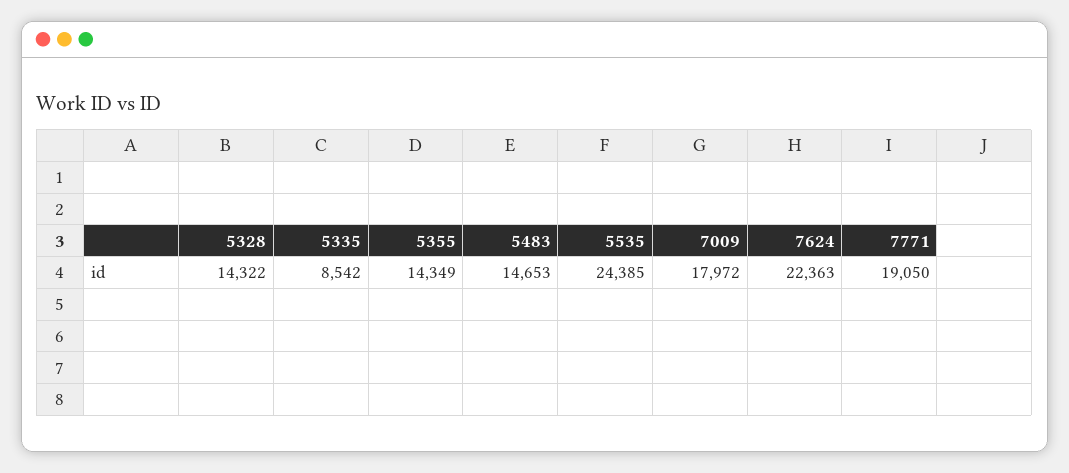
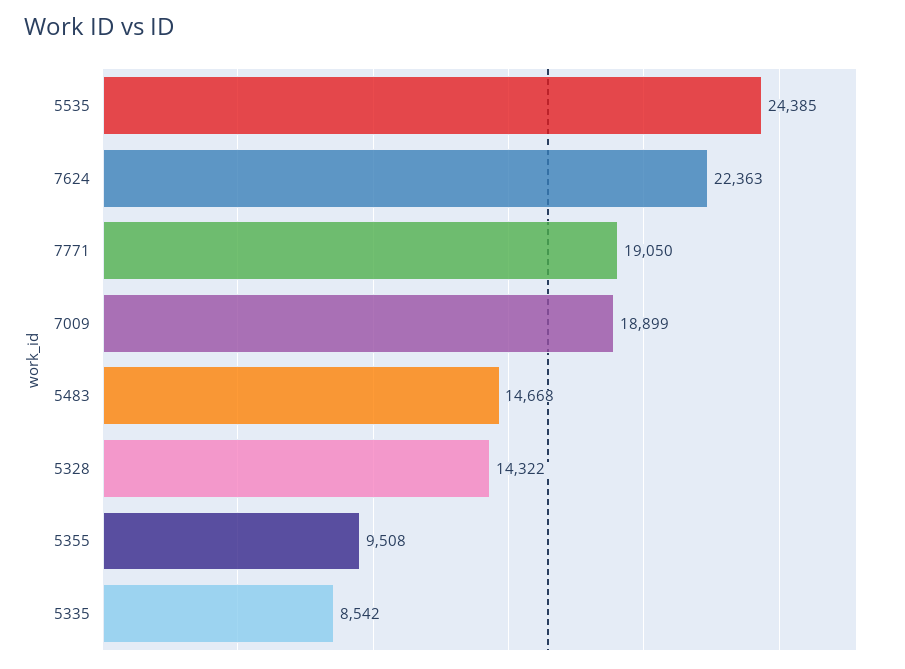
5355: 14349 -> 9508
5483: 14653 -> 14668
7009: 17972 -> 18899

